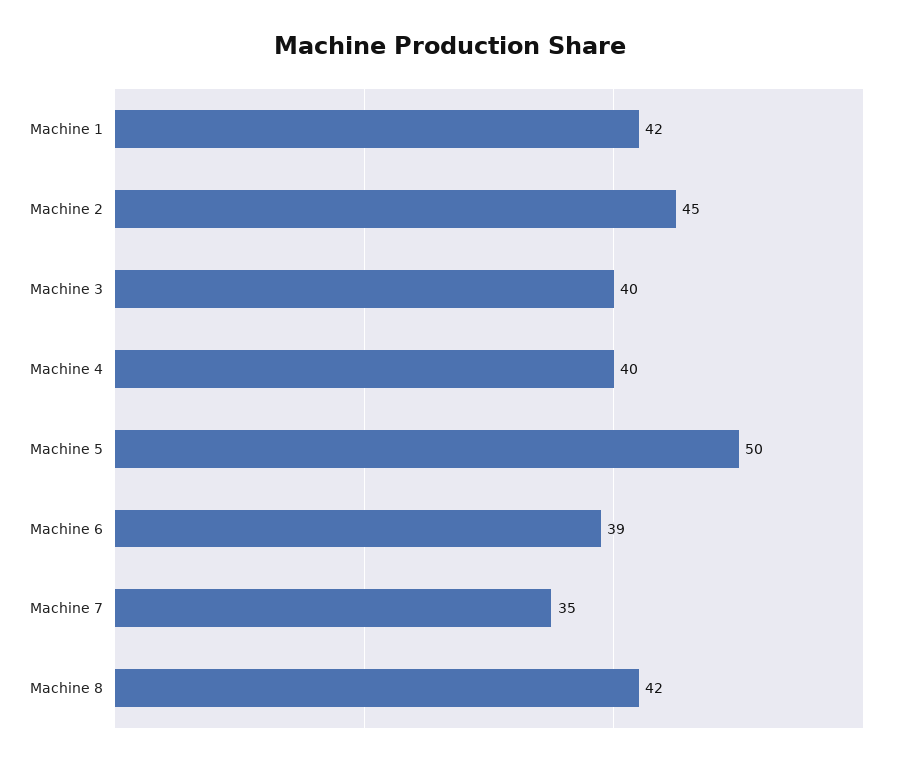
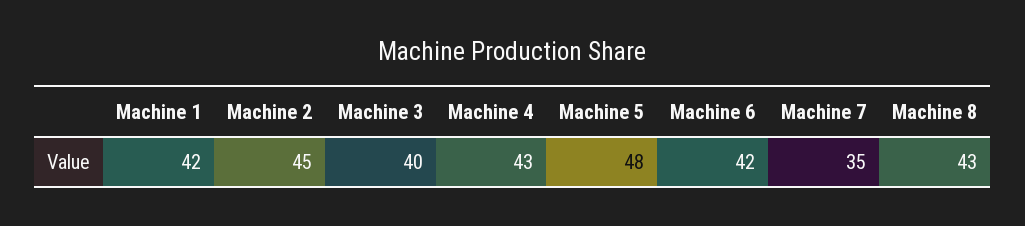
Machine 4: 40 -> 43
Machine 5: 50 -> 48
Machine 6: 39 -> 42
Machine 8: 42 -> 43

